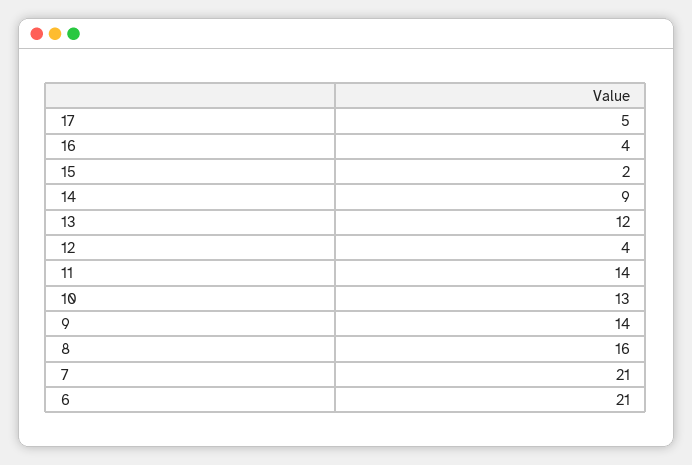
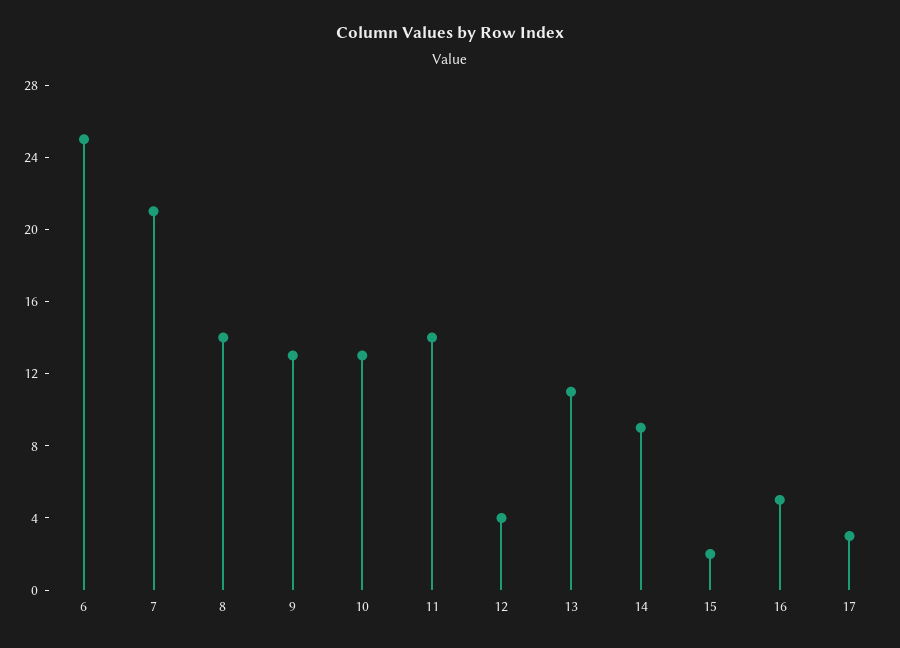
17: 5 -> 3
16: 4 -> 5
13: 12 -> 11
9: 14 -> 13
8: 16 -> 14
6: 21 -> 25

